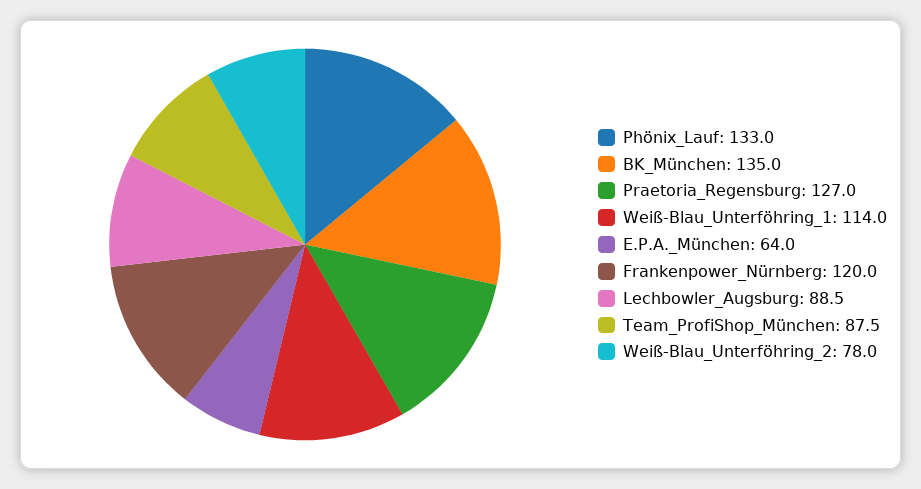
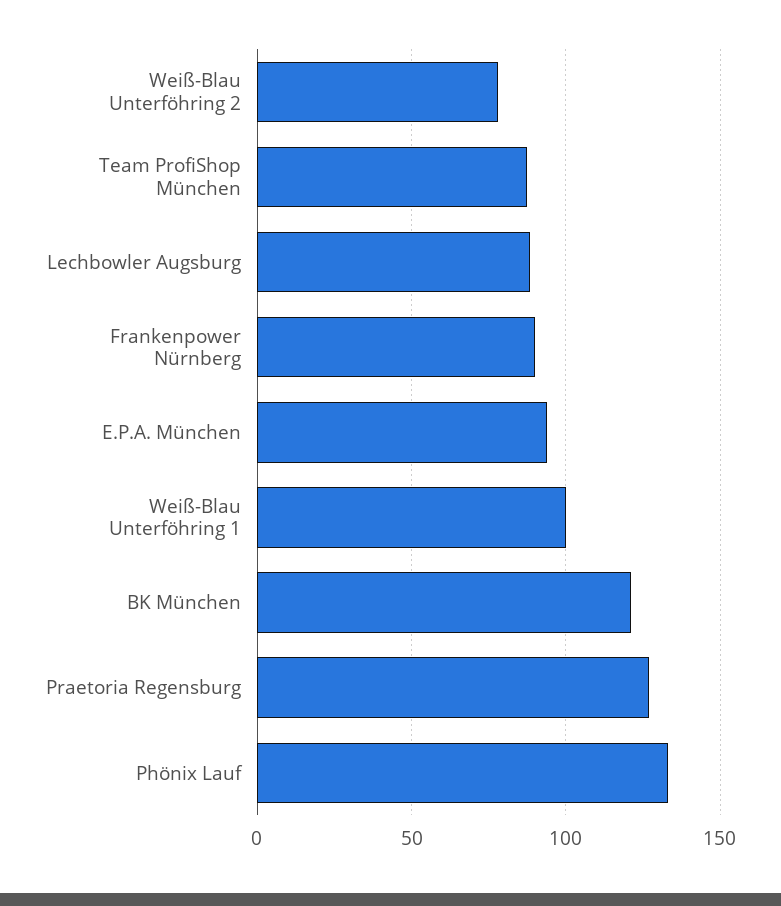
BK_München: 135 -> 120
Weiß-Blau_Unterföhring_1: 114 -> 100
E.P.A._München: 64 -> 95
Frankenpower_Nürnberg: 120 -> 90

